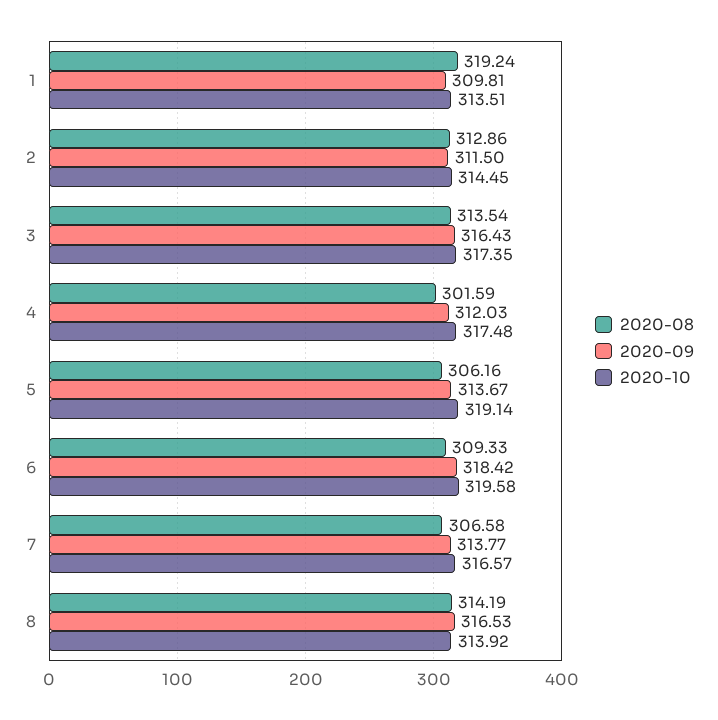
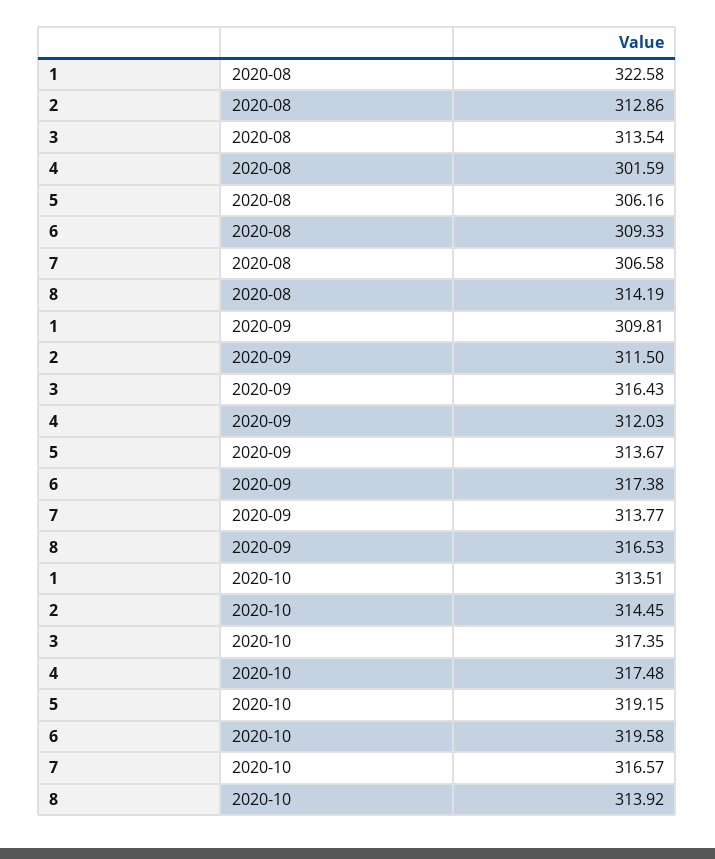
2020-08, 1: 319.24 -> 322.58
2020-10, 5: 319.14 -> 319.15
2020-09, 6: 318.42 -> 317.38

